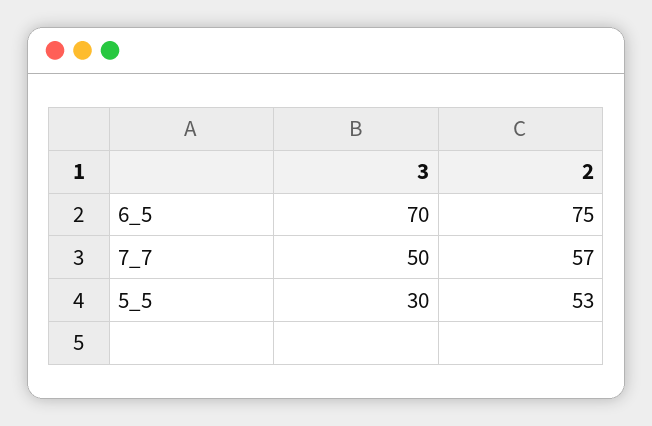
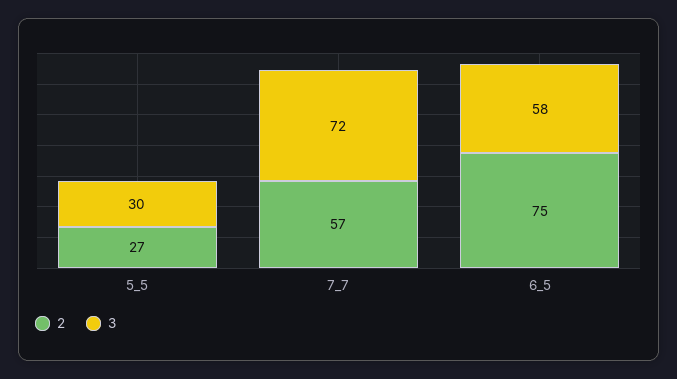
3, 6_5: 70 -> 58
3, 7_7: 50 -> 72
2, 5_5: 53 -> 27

